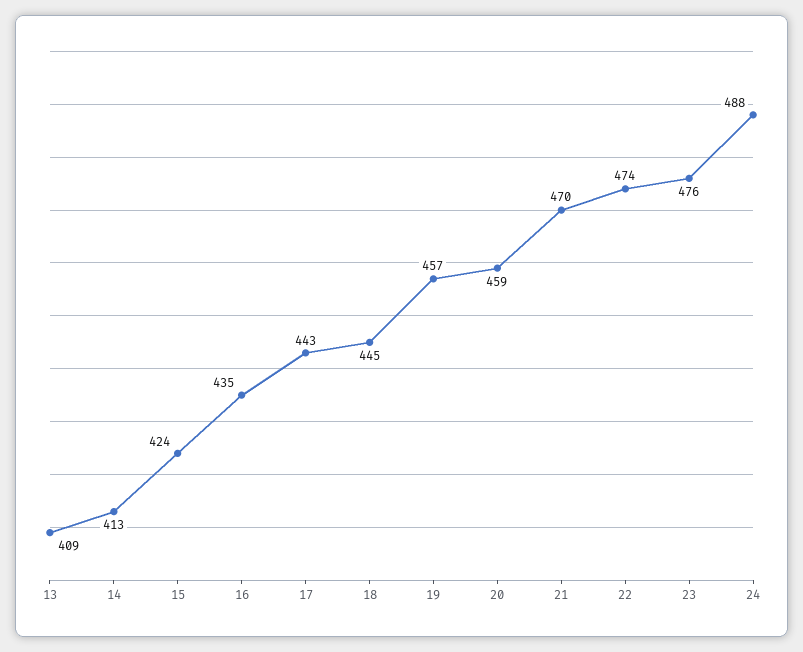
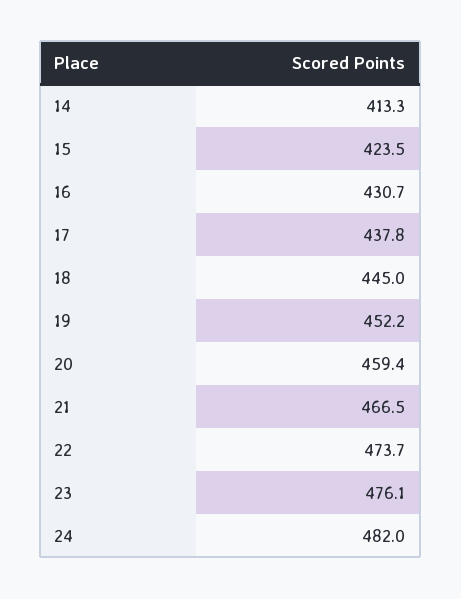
13: 409 -> none
16: 435 -> 430.7
17: 443 -> 437.8
19: 457 -> 452.2
21: 470 -> 466.5
24: 488 -> 482

